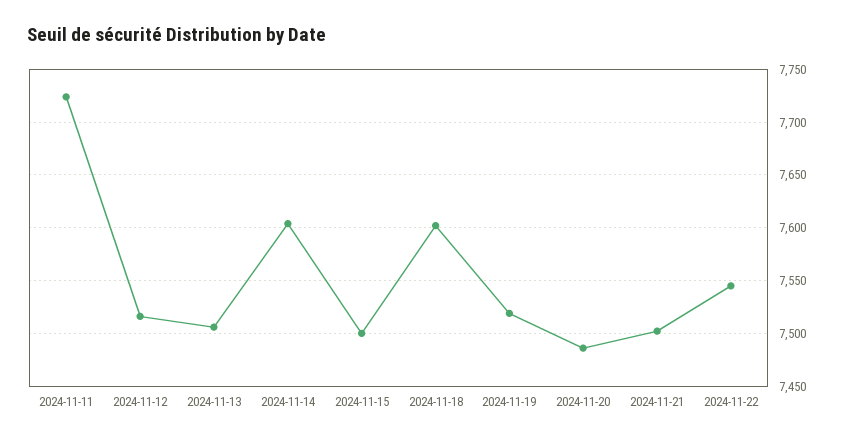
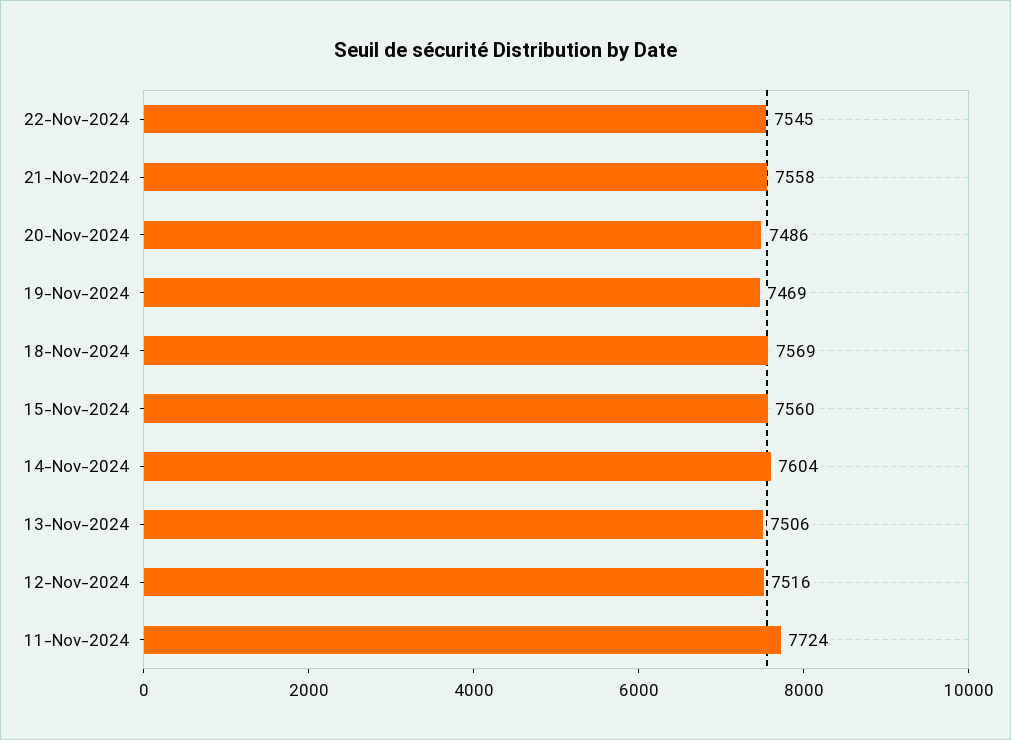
2024-11-15: 7500 -> 7560
2024-11-18: 7600 -> 7569
2024-11-19: 7520 -> 7469
2024-11-21: 7500 -> 7558

